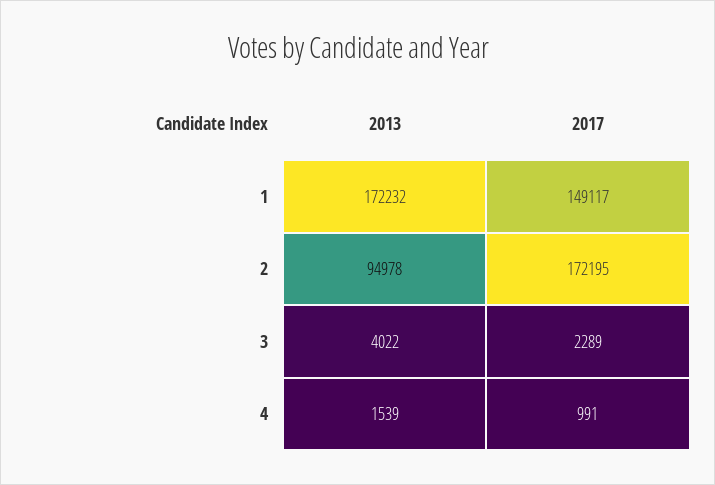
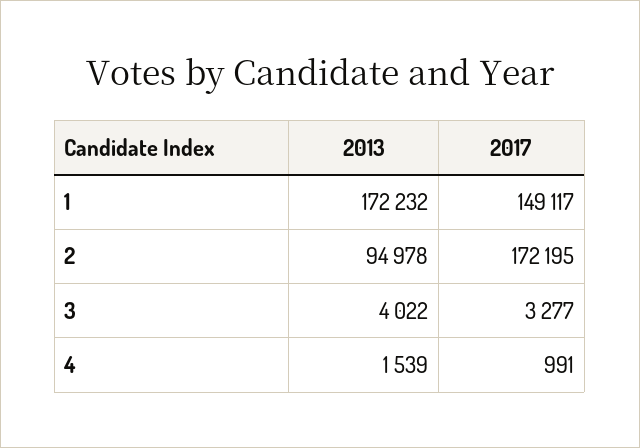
2017, 3: 2289 -> 3277

